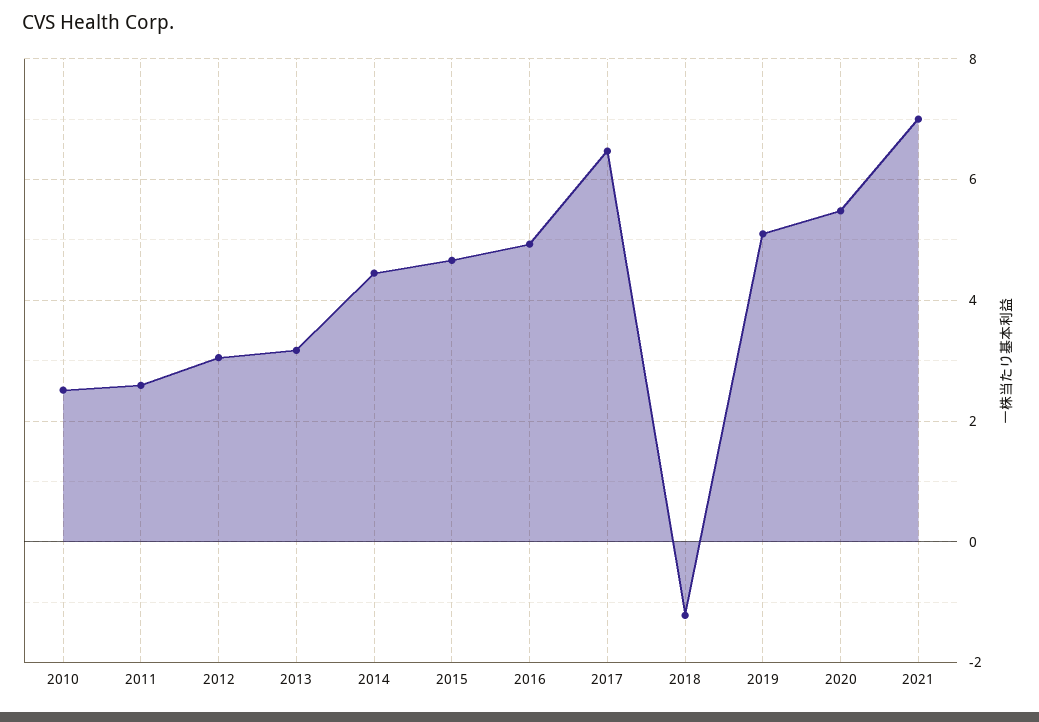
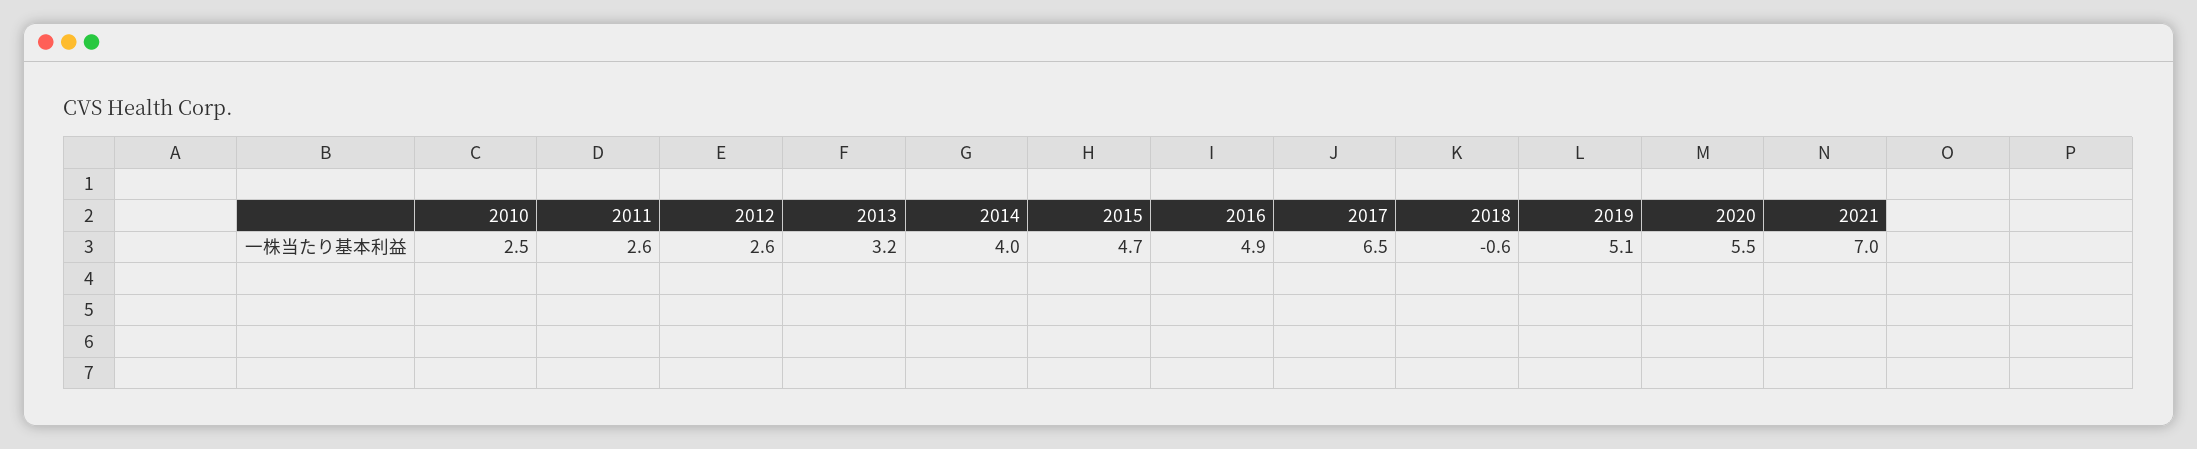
2012: 3 -> 2.6
2014: 4.4 -> 4
2018: -1.2 -> -0.6

